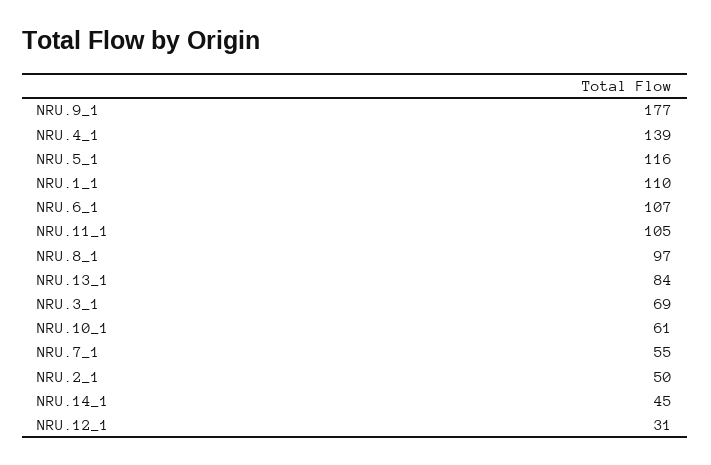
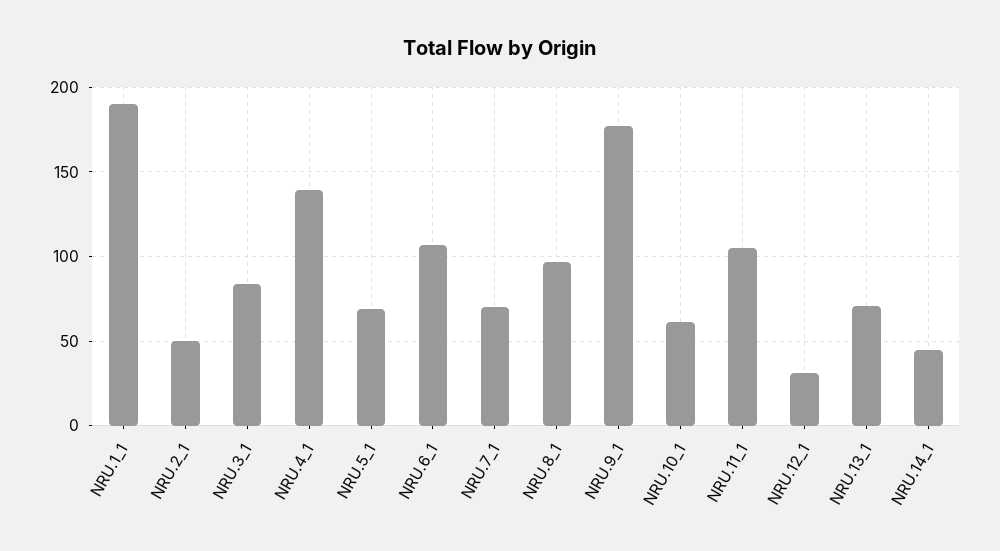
NRU.5_1: 116 -> 70
NRU.1_1: 110 -> 190
NRU.13_1: 84 -> 70
NRU.3_1: 69 -> 85
NRU.7_1: 55 -> 70

